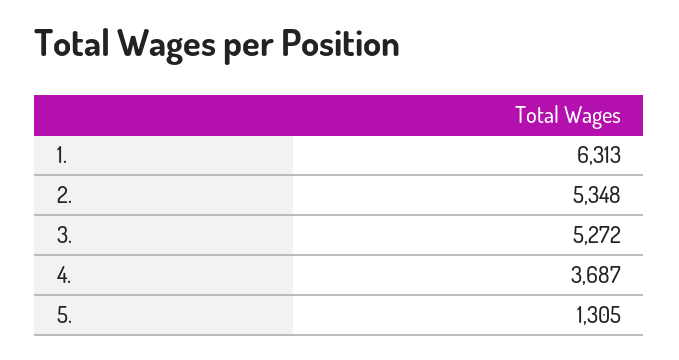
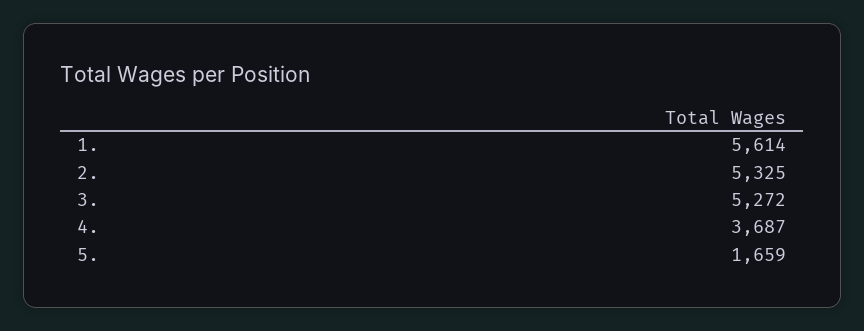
1.: 6313 -> 5614
2.: 5348 -> 5325
5.: 1305 -> 1659

